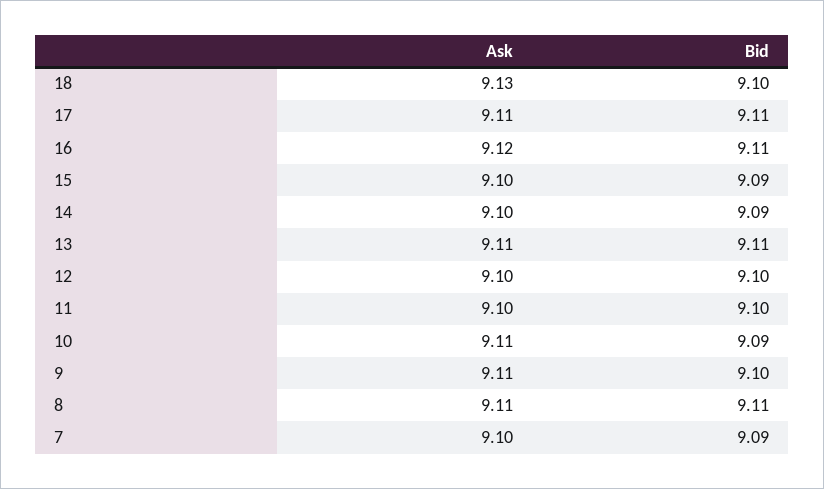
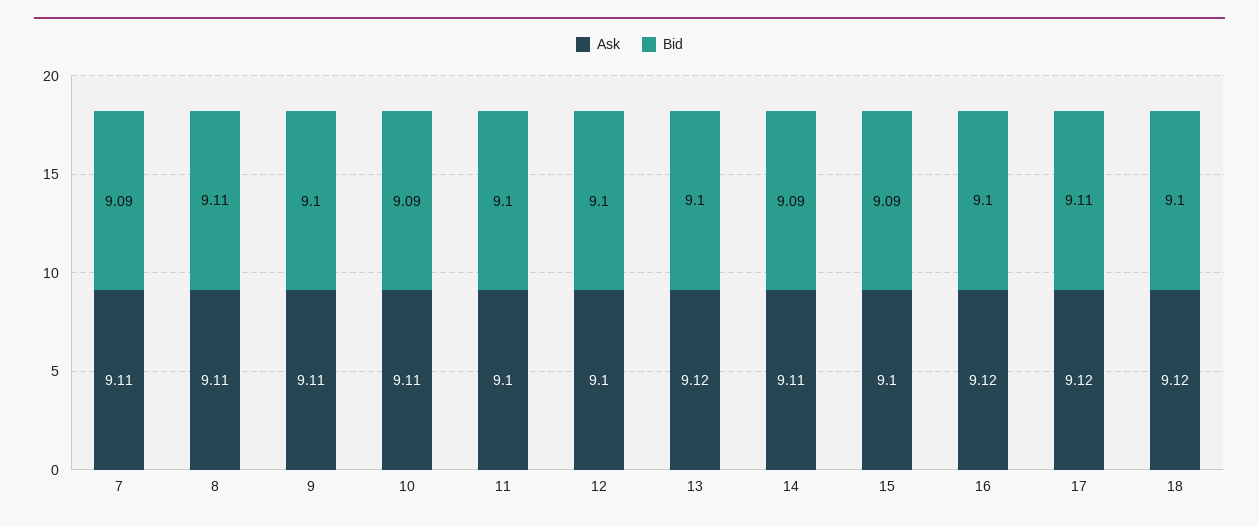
Ask, 18: 9.13 -> 9.12
Ask, 17: 9.11 -> 9.12
Bid, 16: 9.11 -> 9.1
Ask, 14: 9.1 -> 9.11
Ask, 13: 9.11 -> 9.12
Bid, 13: 9.11 -> 9.1
Ask, 7: 9.1 -> 9.11

